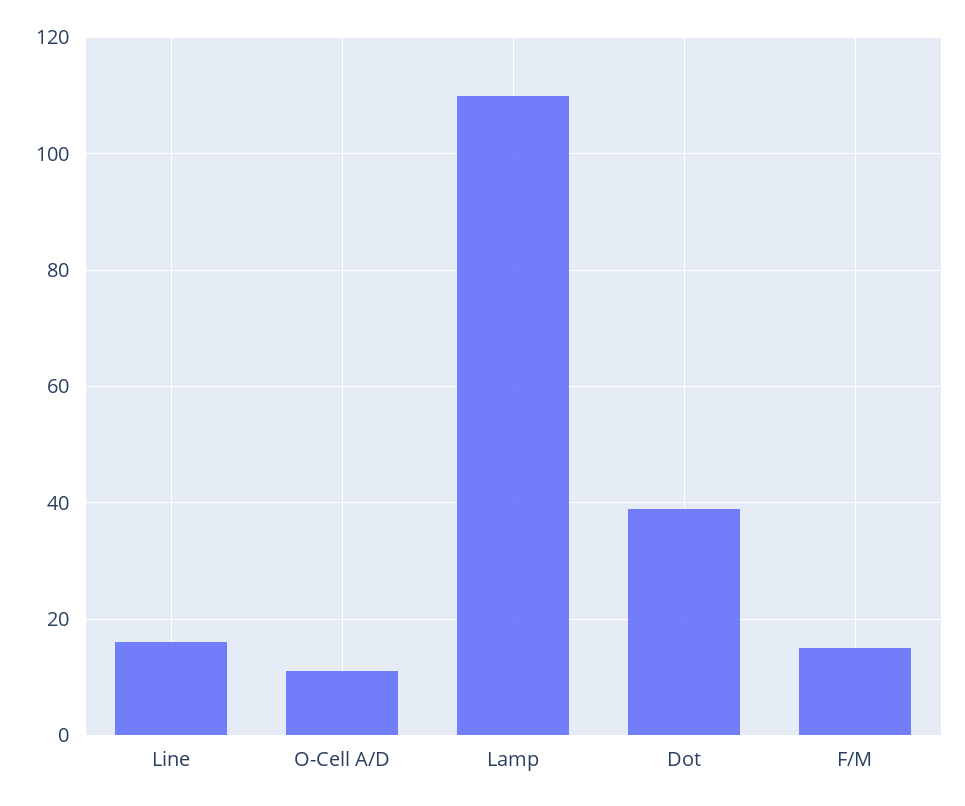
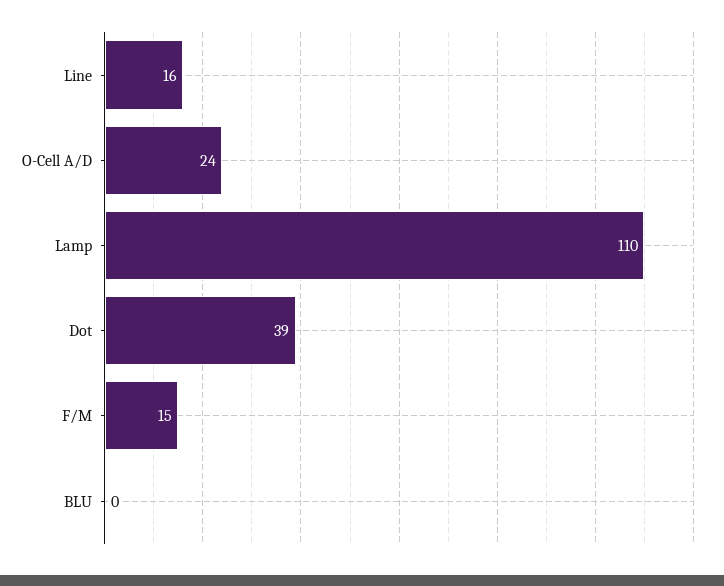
O-Cell A/D: 10 -> 24
BLU: none -> 0

